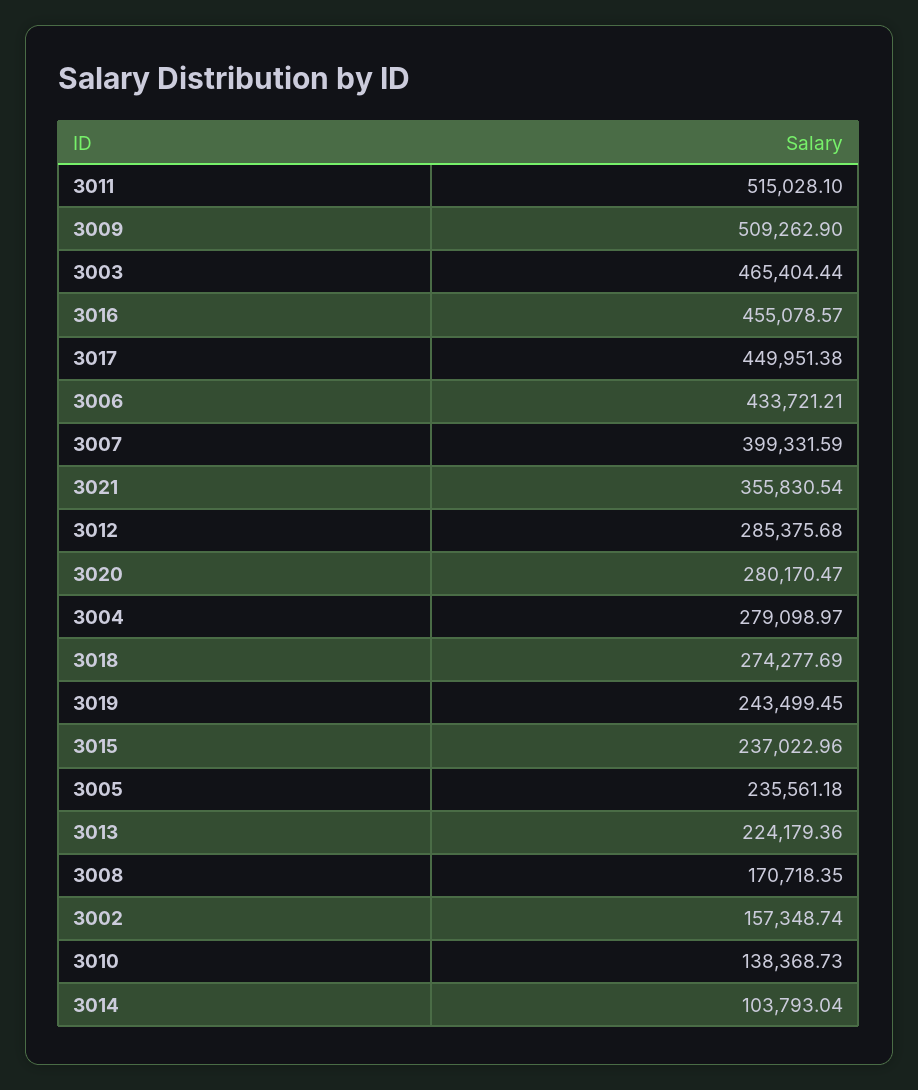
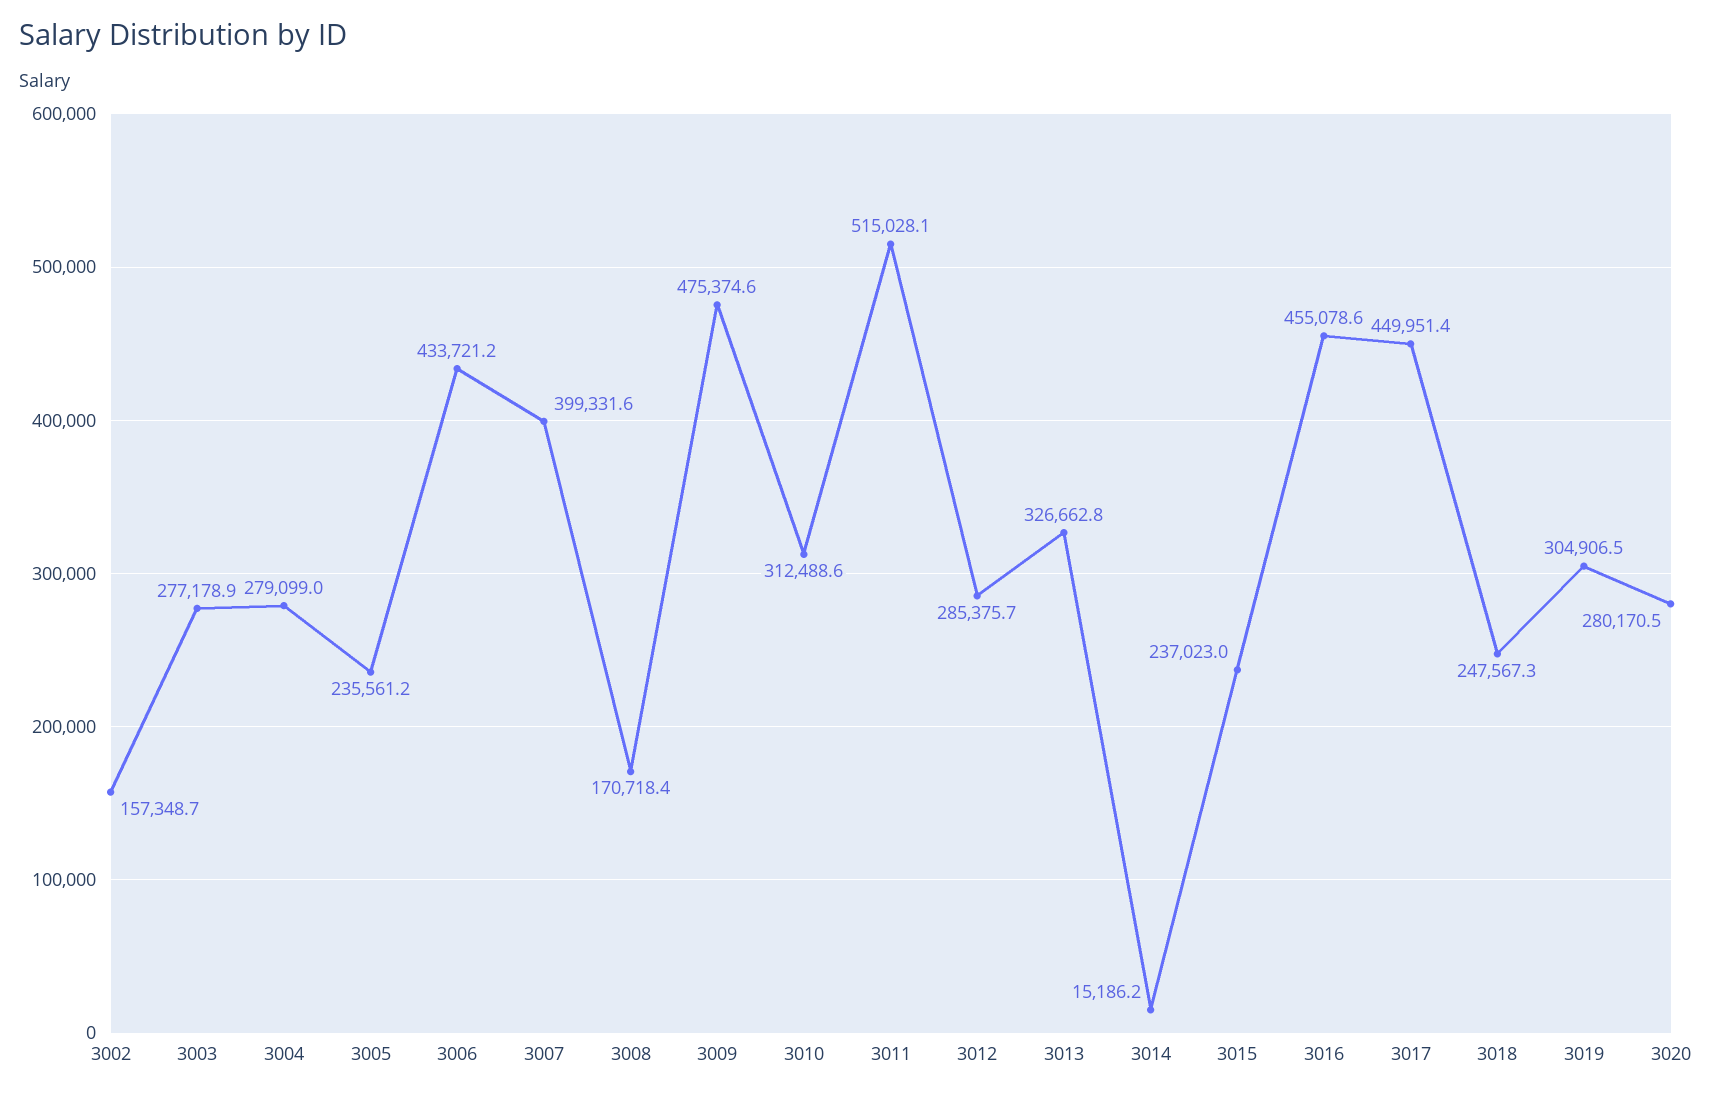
3009: 509262.9 -> 475374.6
3003: 465404.44 -> 277178.9
3021: 355830.54 -> none
3018: 274277.69 -> 247567.3
3019: 243499.45 -> 304906.5
3013: 224179.36 -> 326662.8
3010: 138368.73 -> 312488.6
3014: 103793.04 -> 15186.2

